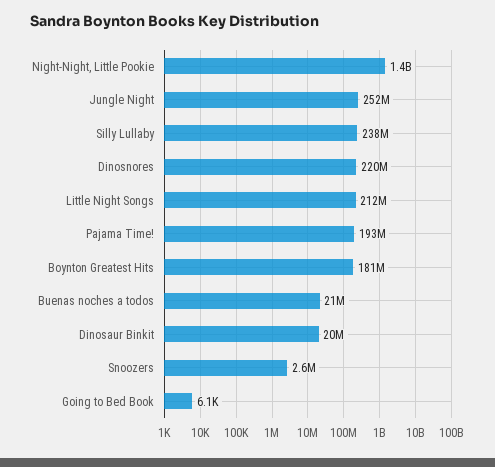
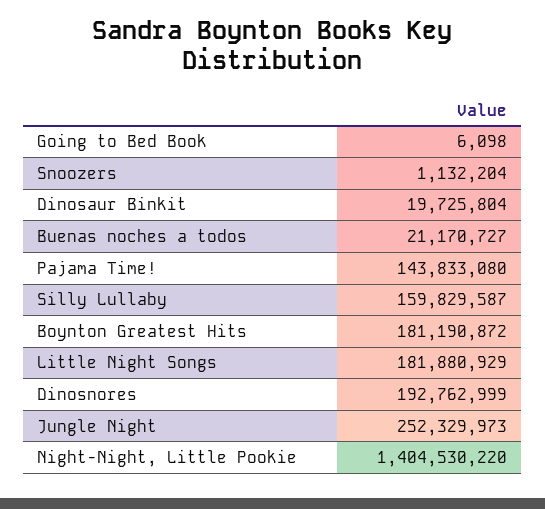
Silly Lullaby: 238000000 -> 159829587
Dinosnores: 220000000 -> 192762999
Little Night Songs: 212000000 -> 181880929
Pajama Time!: 193000000 -> 143833080
Snoozers: 2600000 -> 1132204

